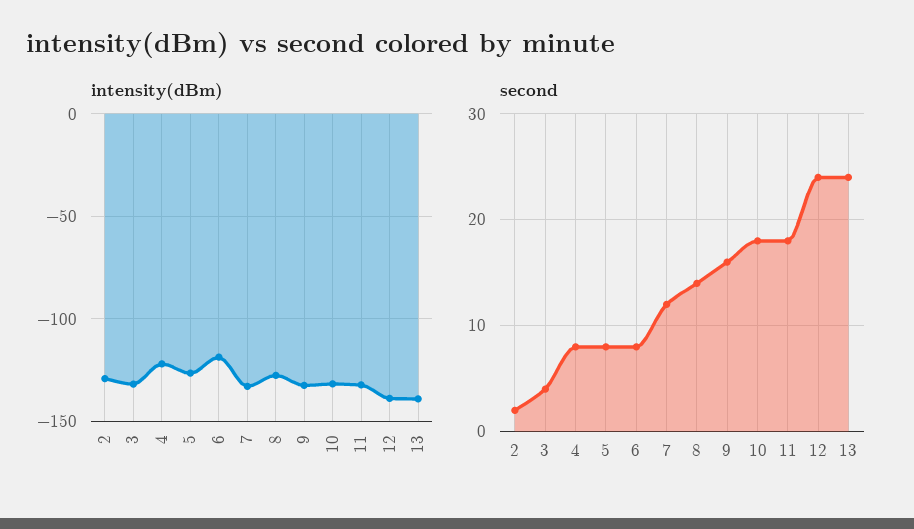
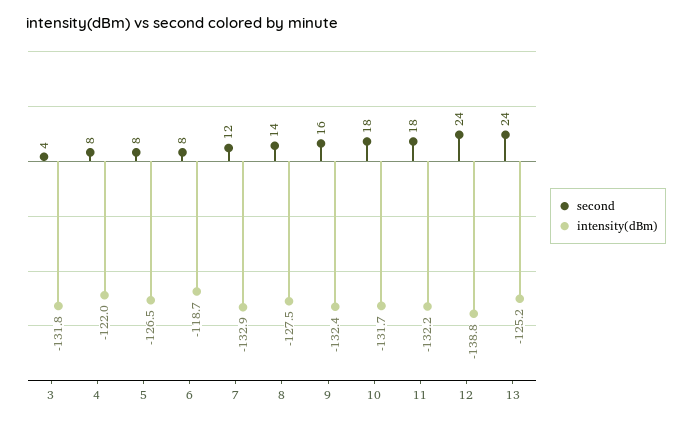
intensity(dBm), 2: -130 -> none
intensity(dBm), 13: -140 -> -125.2
second, 2: 2 -> none

